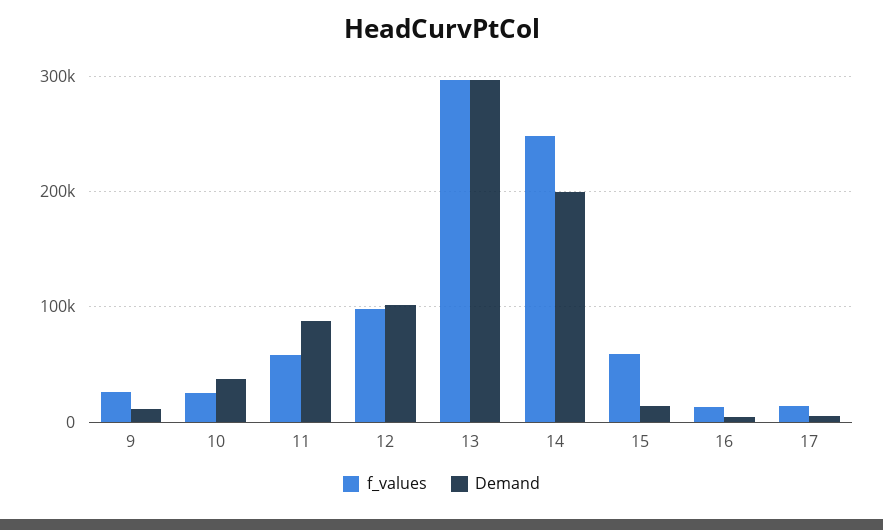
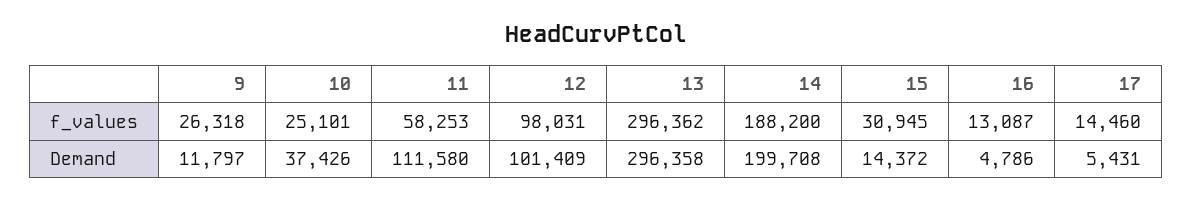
Demand, 11: 90000 -> 111580
f_values, 14: 250000 -> 188200
f_values, 15: 60000 -> 30945

